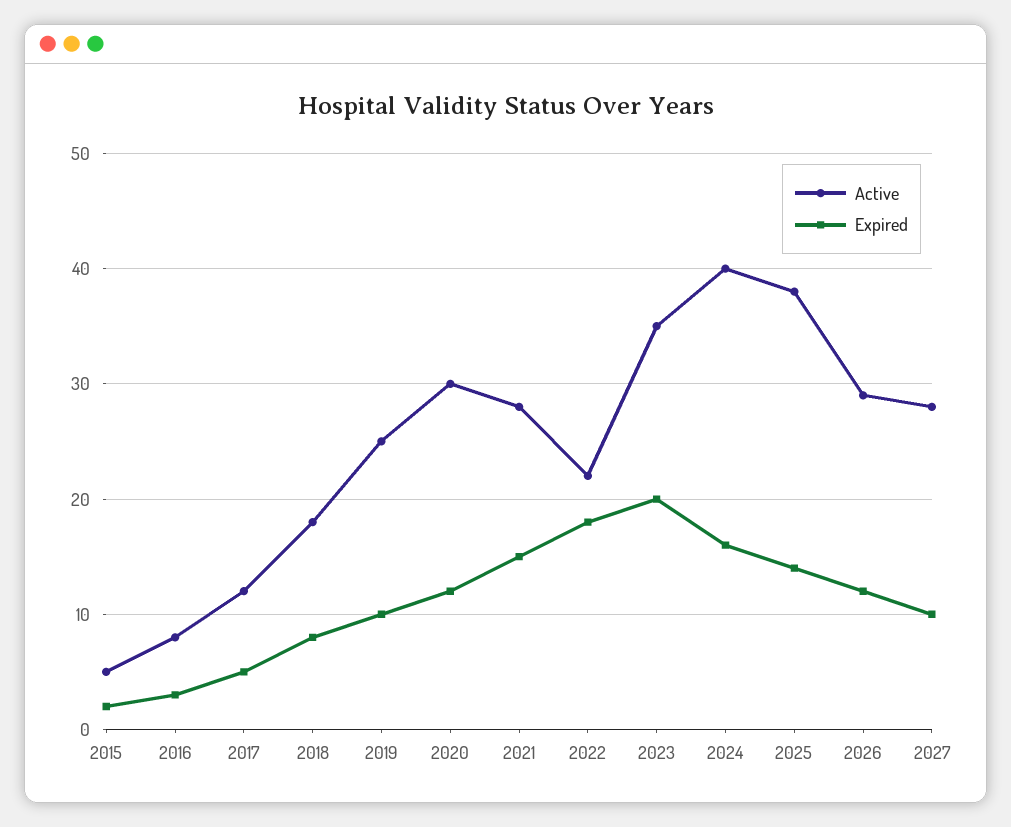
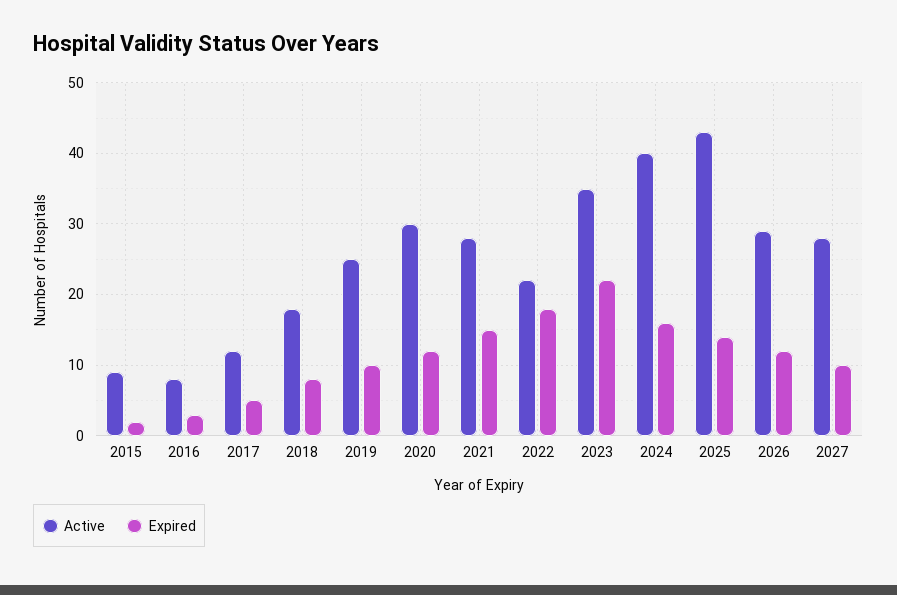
Active, 2015: 5 -> 9
Expired, 2023: 20 -> 22
Active, 2025: 38 -> 43

